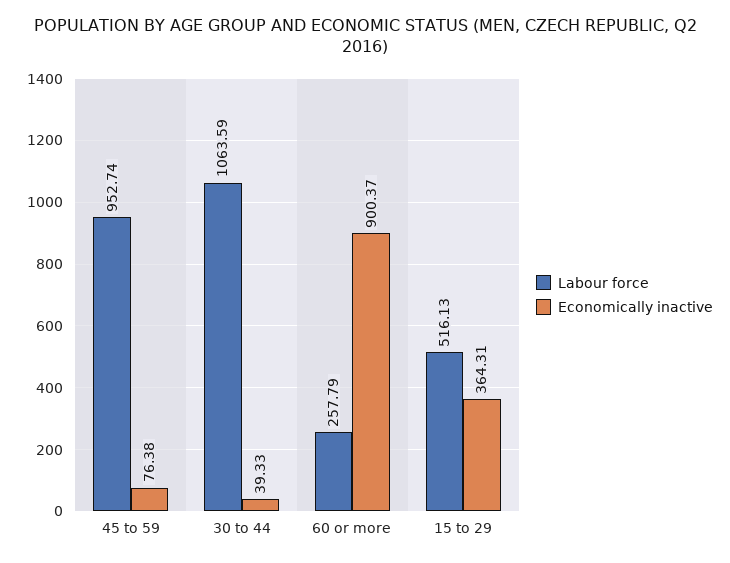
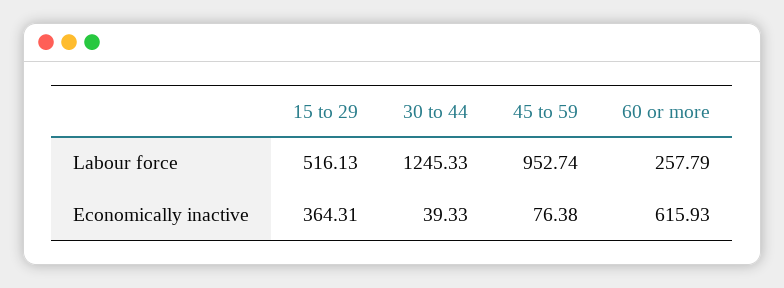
Labour force, 30 to 44: 1063.59 -> 1245.33
Economically inactive, 60 or more: 900.37 -> 615.93

